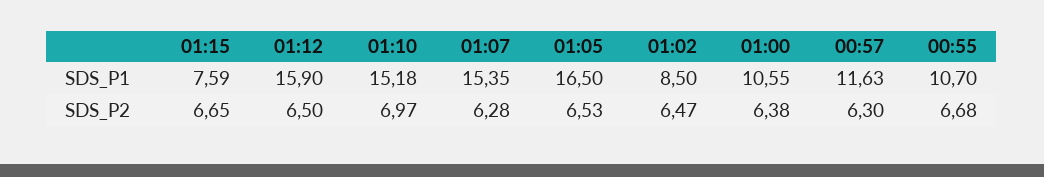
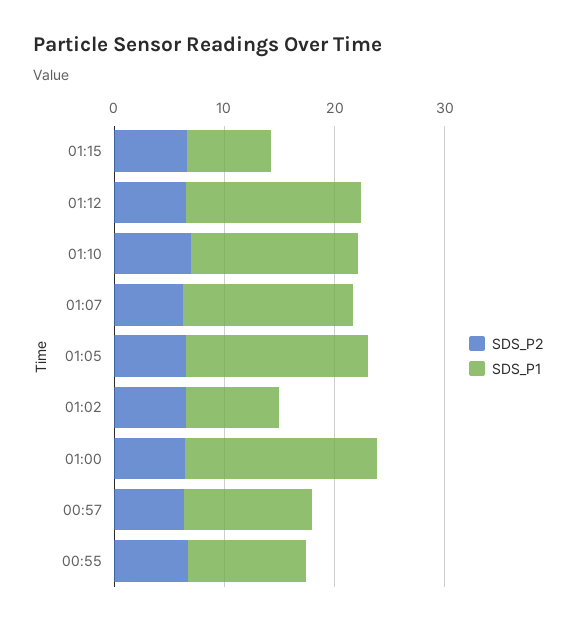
SDS_P1, 01:00: 10.55 -> 18

